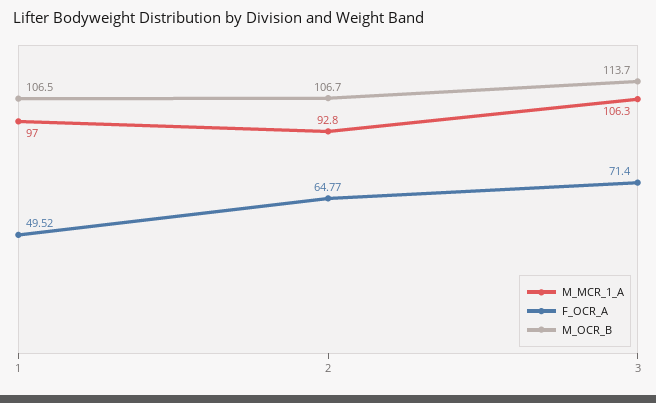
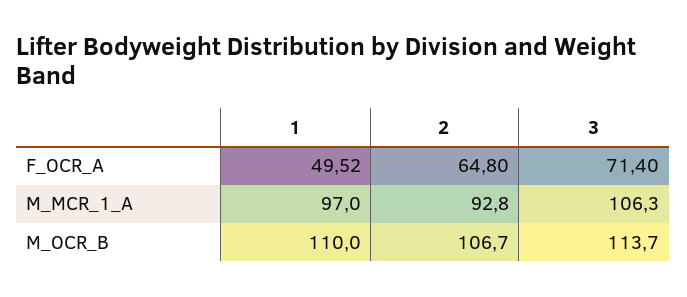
M_OCR_B, 1: 106.5 -> 110
F_OCR_A, 2: 64.77 -> 64.8

